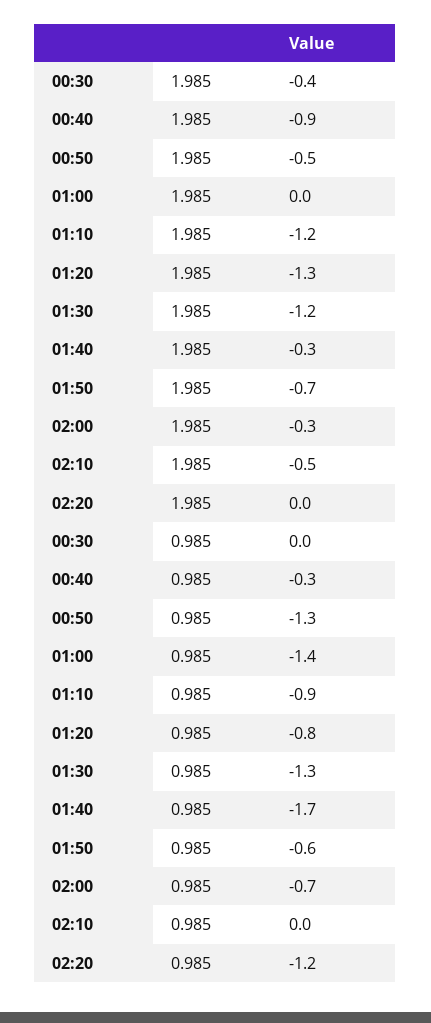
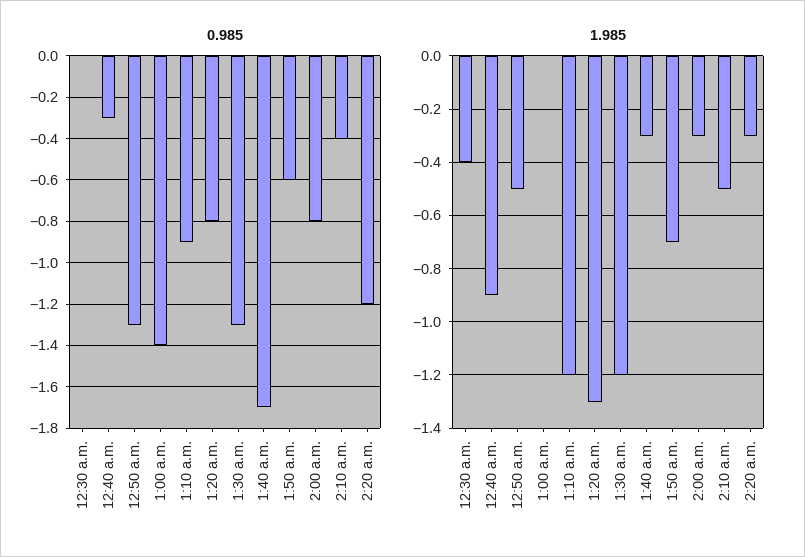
1.985, 02:20: 0 -> -0.3
0.985, 02:00: -0.7 -> -0.8
0.985, 02:10: 0 -> -0.4

